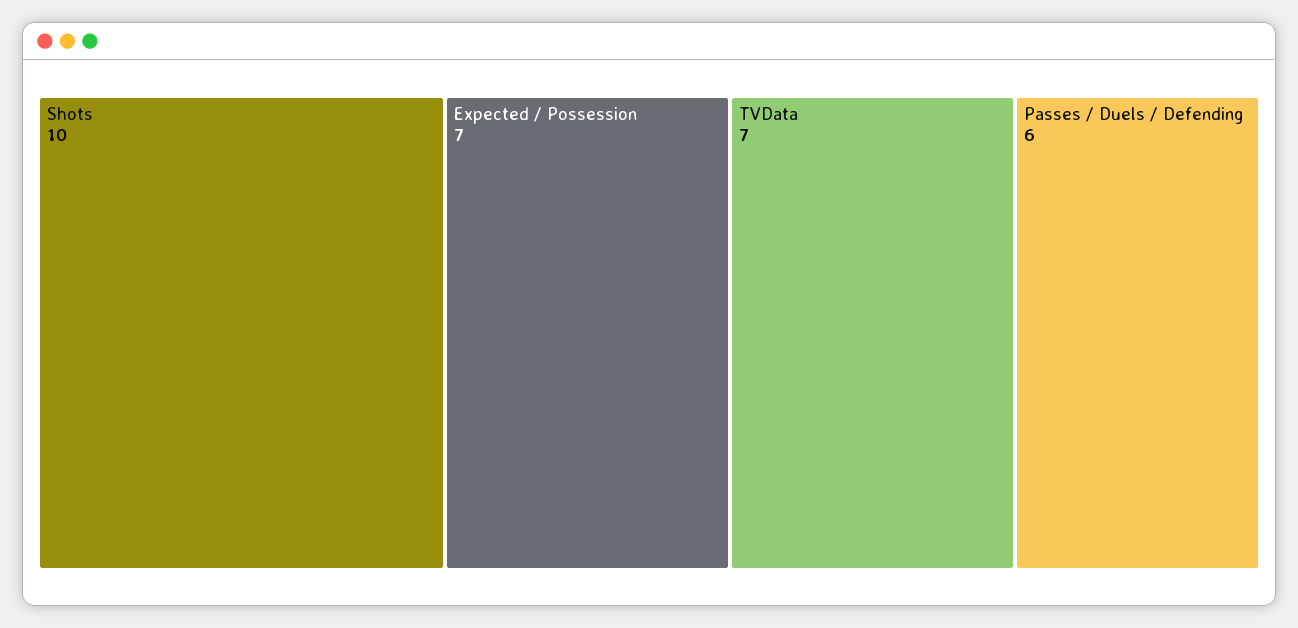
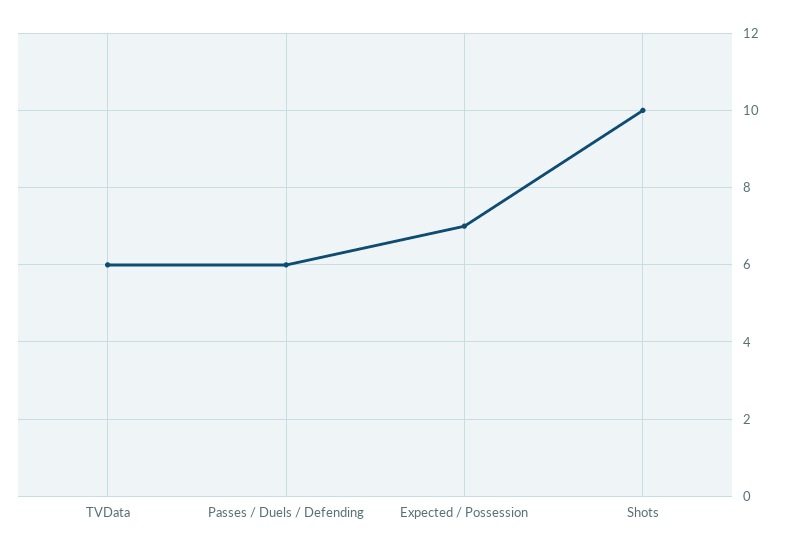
TVData: 7 -> 6

